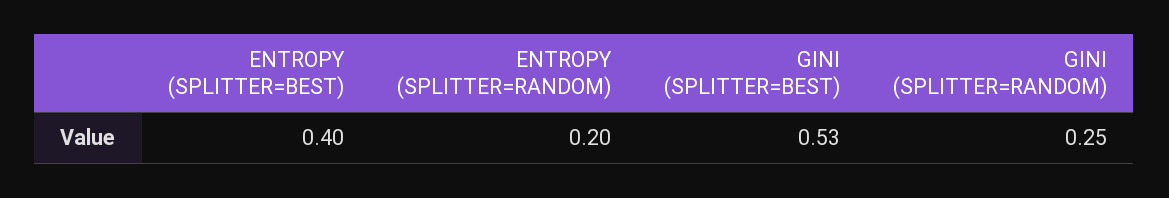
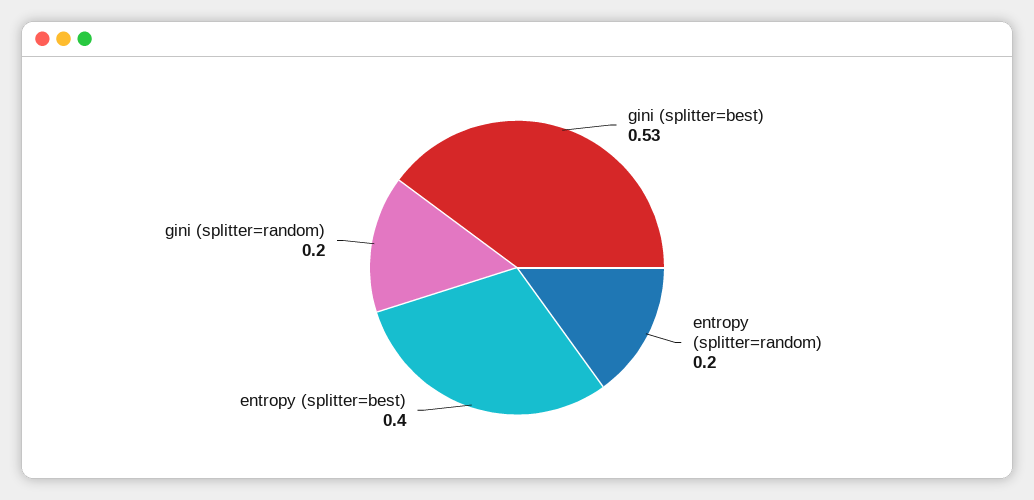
GINI (SPLITTER=RANDOM): 0.25 -> 0.2

